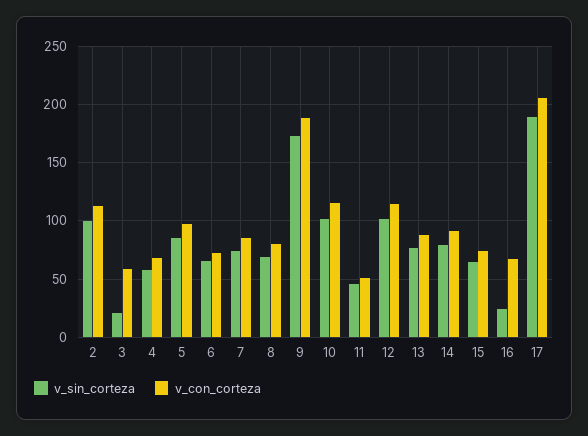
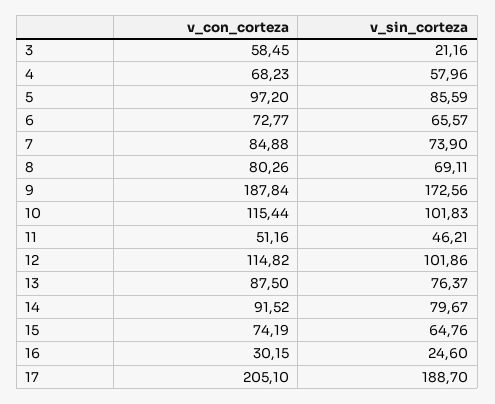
v_sin_corteza, 2: 100 -> none
v_con_corteza, 2: 110 -> none
v_con_corteza, 16: 70 -> 30.15

